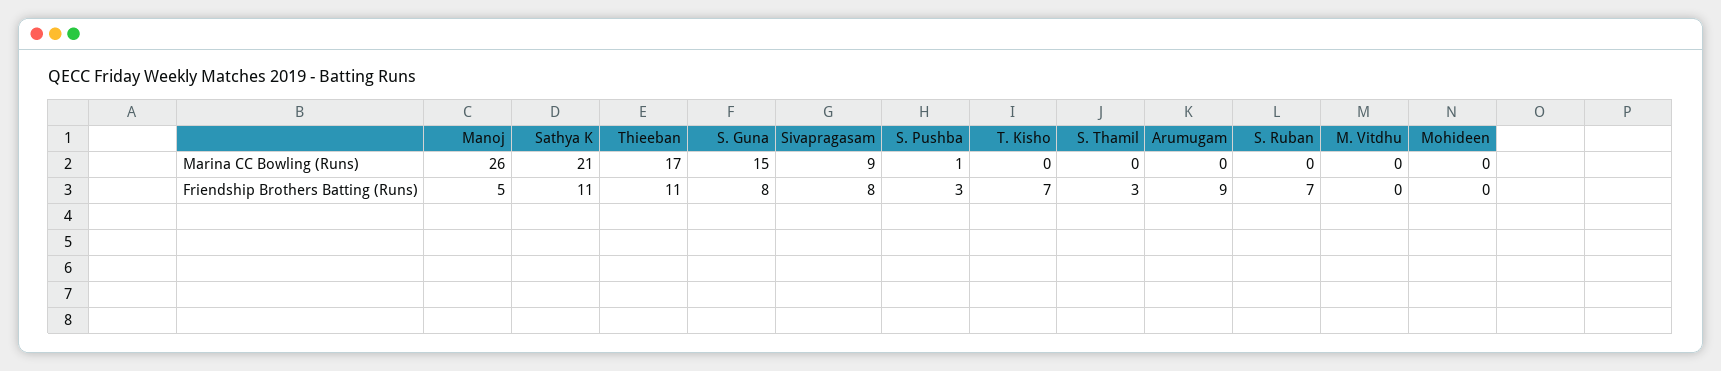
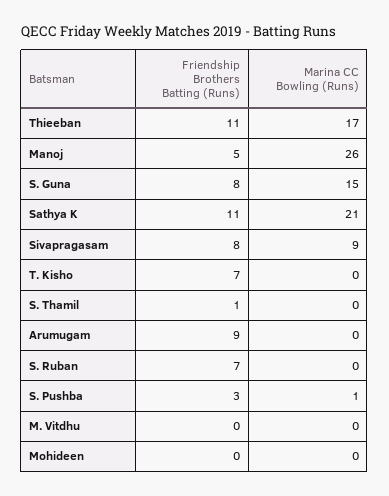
S. Thamil, Friendship Brothers Batting (Runs): 3 -> 1

